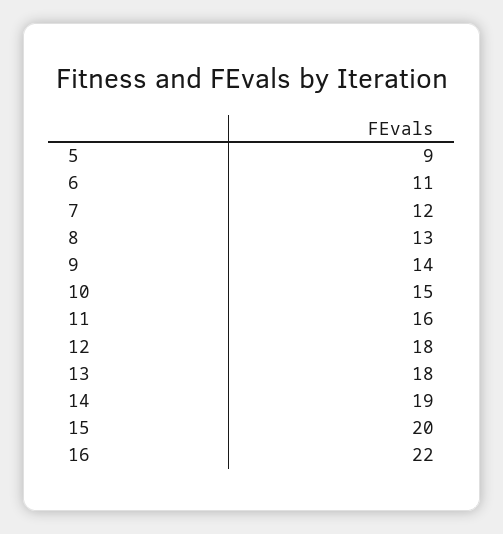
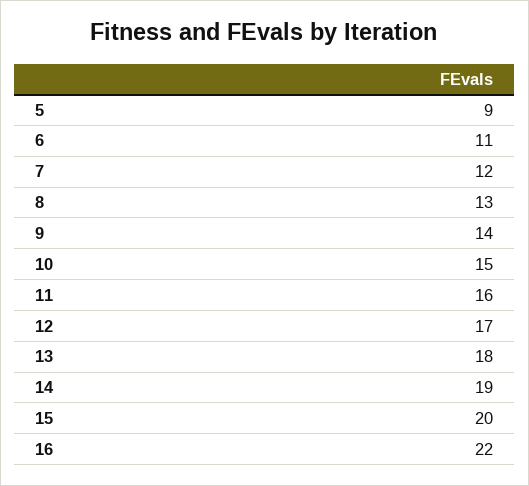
12: 18 -> 17

